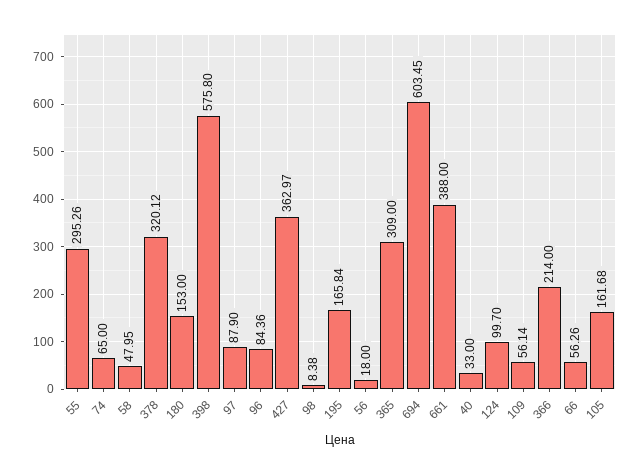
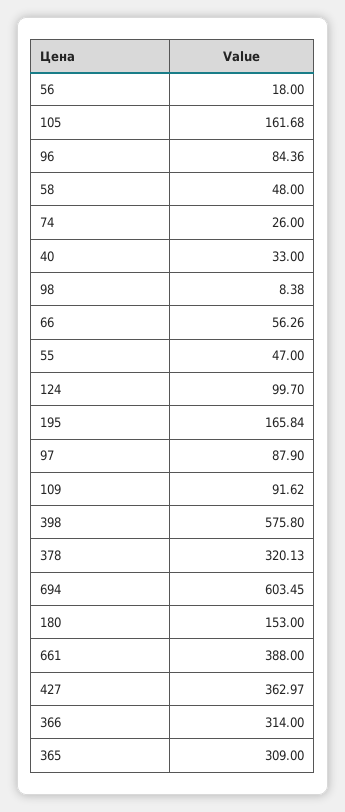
55: 295.26 -> 47
74: 65 -> 26
58: 47.95 -> 48
378: 320.12 -> 320.13
109: 56.14 -> 91.62
366: 214 -> 314

